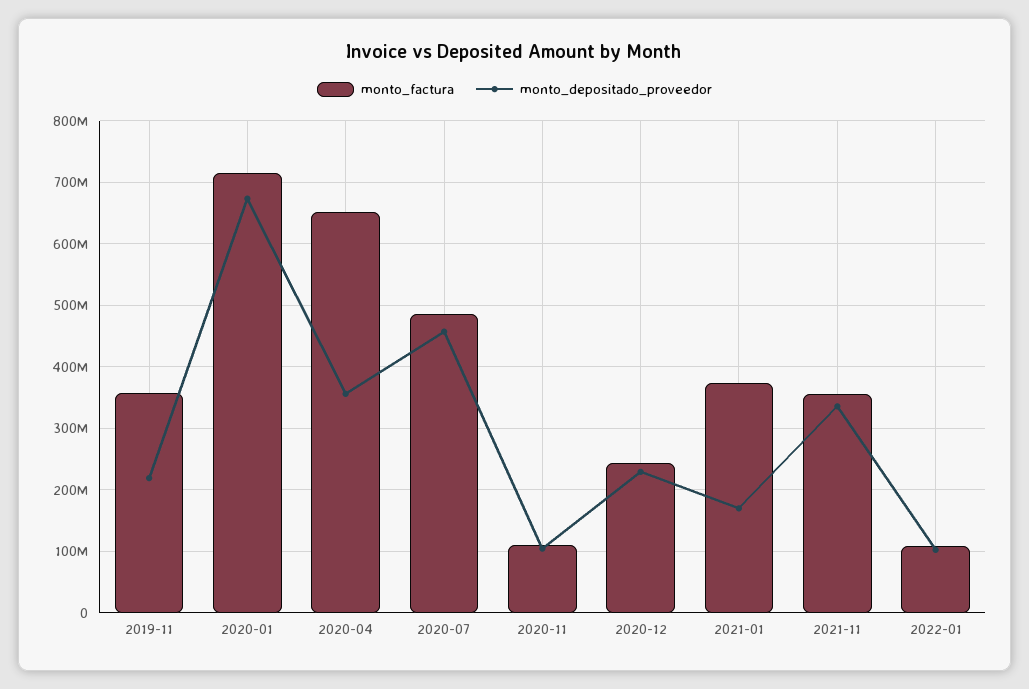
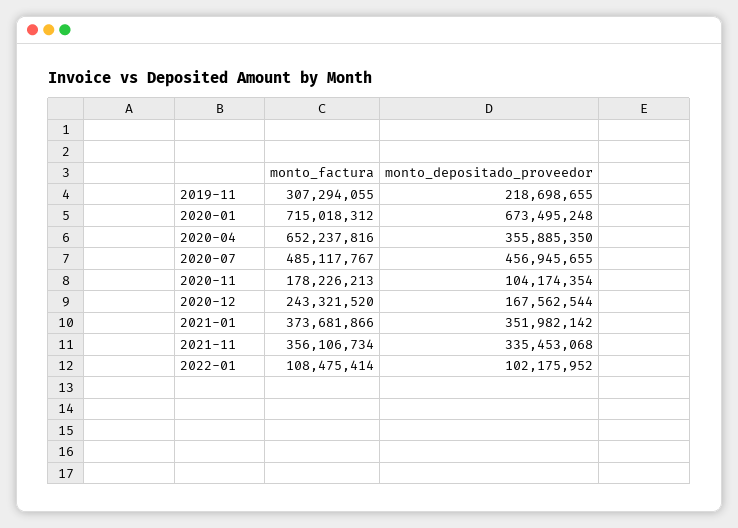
monto_factura, 2019-11: 360000000 -> 307294055
monto_factura, 2020-11: 110000000 -> 178226213
monto_depositado_proveedor, 2020-12: 230000000 -> 167562544
monto_depositado_proveedor, 2021-01: 170000000 -> 351982142

